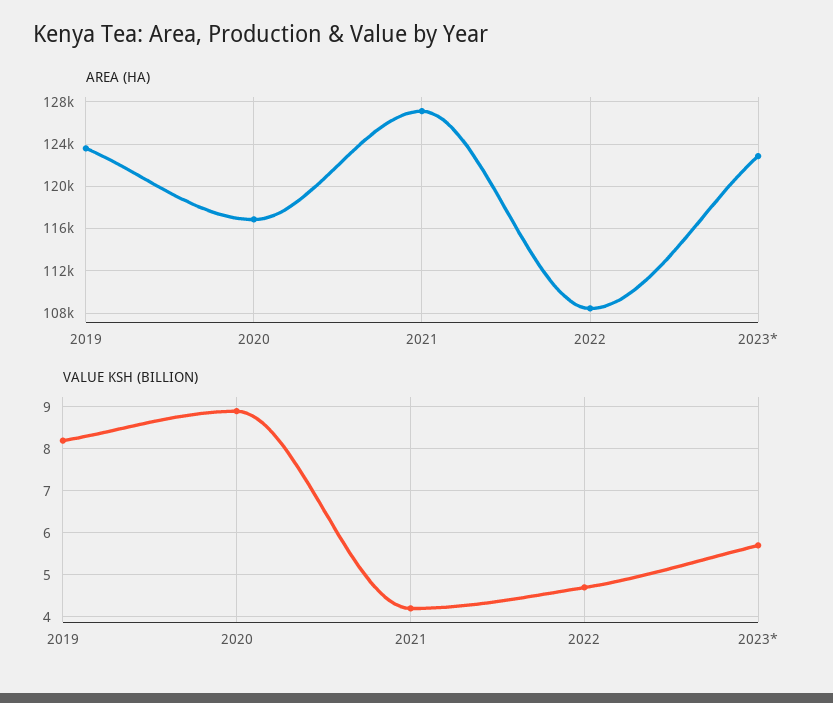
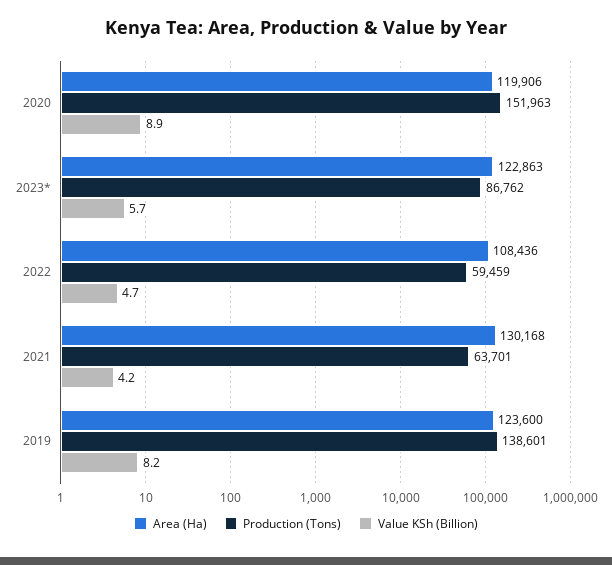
AREA (HA), 2020: 117000 -> 119906
AREA (HA), 2021: 127000 -> 130168
Production (Tons), 2020: none -> 151963
Production (Tons), 2023*: none -> 86762
Production (Tons), 2022: none -> 59459
Production (Tons), 2021: none -> 63701
Production (Tons), 2019: none -> 138601

